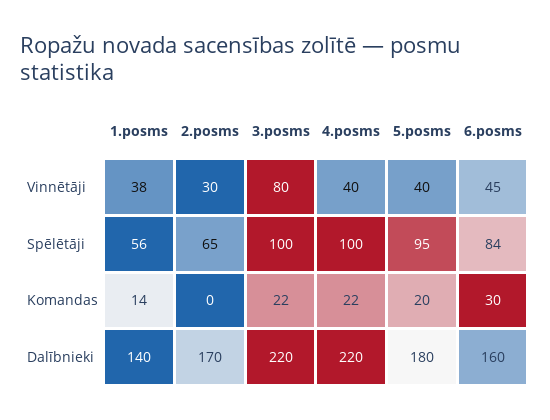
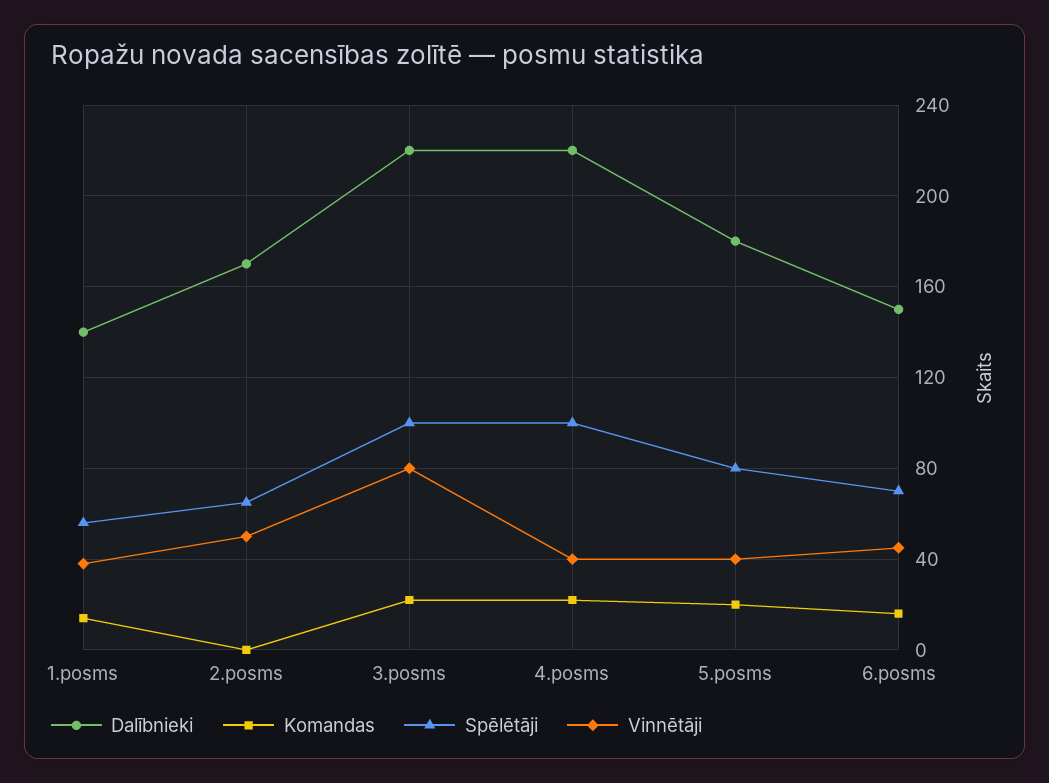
Vinnētāji, 2.posms: 30 -> 50
Spēlētāji, 5.posms: 95 -> 80
Spēlētāji, 6.posms: 84 -> 70
Komandas, 6.posms: 30 -> 15
Dalībnieki, 6.posms: 160 -> 150

